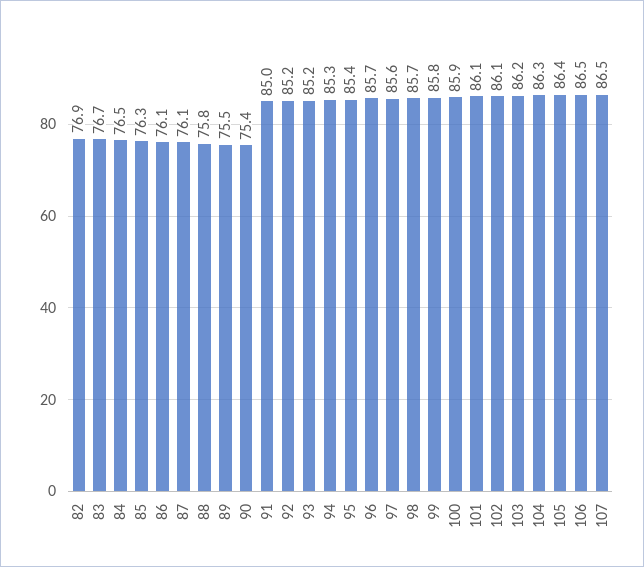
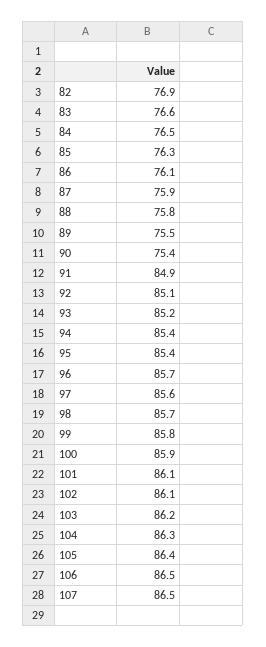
83: 76.7 -> 76.6
87: 76.1 -> 75.9
91: 85 -> 84.9
92: 85.2 -> 85.1
94: 85.3 -> 85.4

